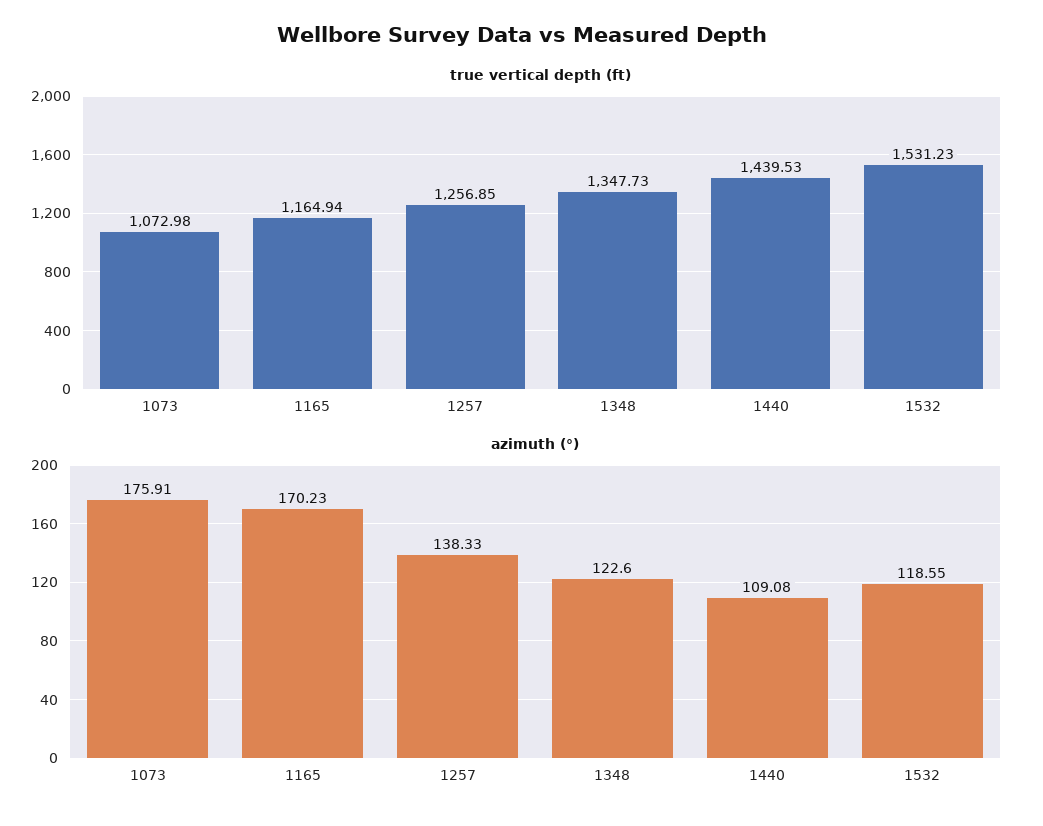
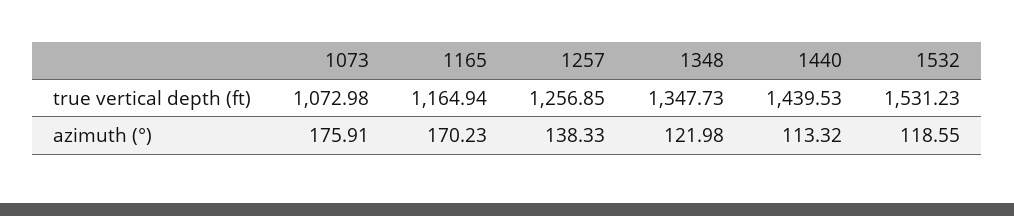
azimuth (°), 1348: 122.6 -> 121.98
azimuth (°), 1440: 109.08 -> 113.32

